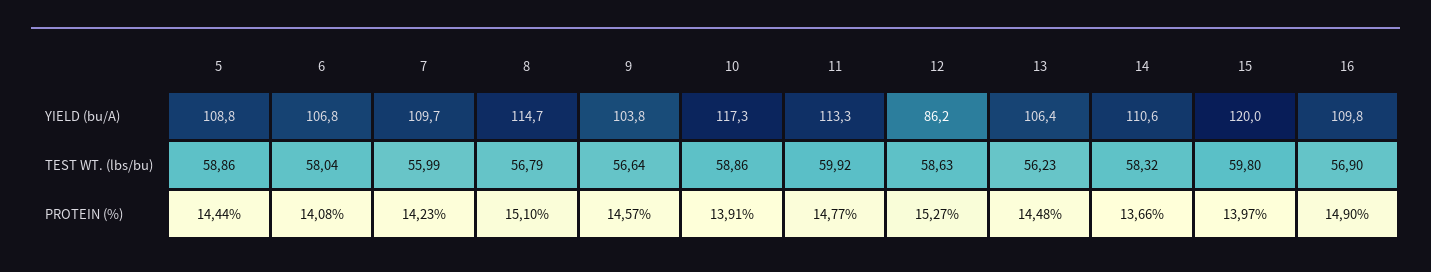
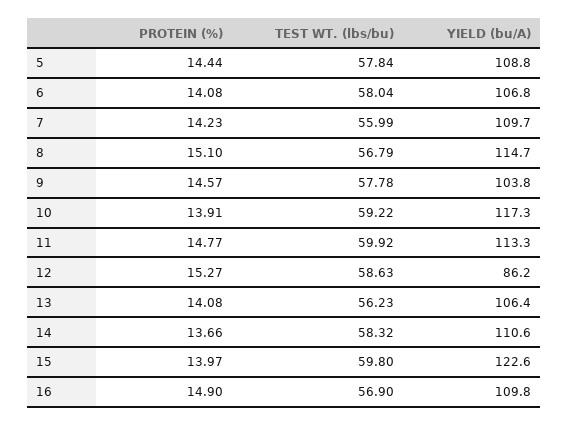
15, YIELD (bu/A): 120 -> 122.6
5, TEST WT. (lbs/bu): 58.86 -> 57.84
9, TEST WT. (lbs/bu): 56.64 -> 57.78
10, TEST WT. (lbs/bu): 58.86 -> 59.22
13, PROTEIN (%): 14.48 -> 14.08

